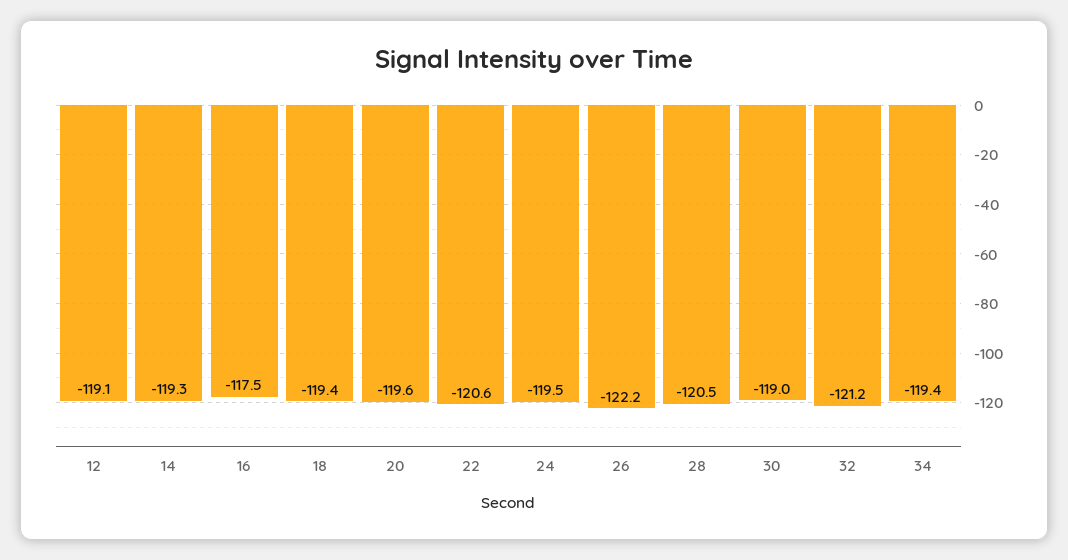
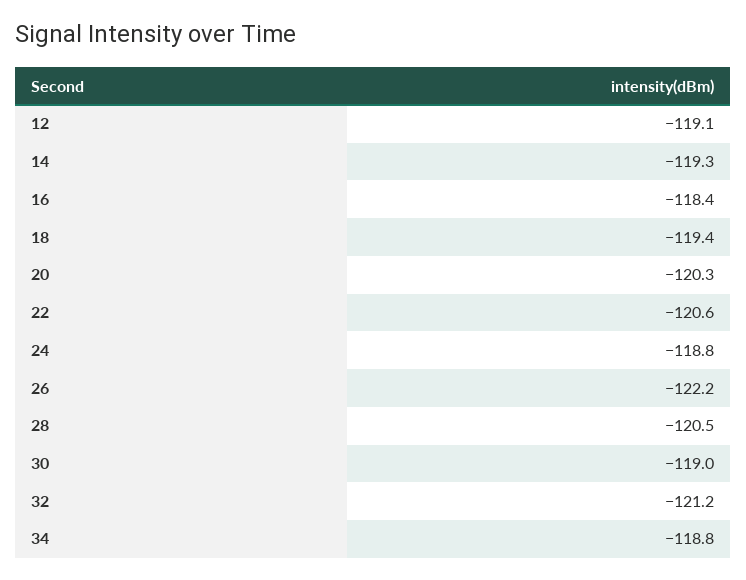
16: -117.5 -> -118.4
20: -119.6 -> -120.3
24: -119.5 -> -118.8
34: -119.4 -> -118.8

